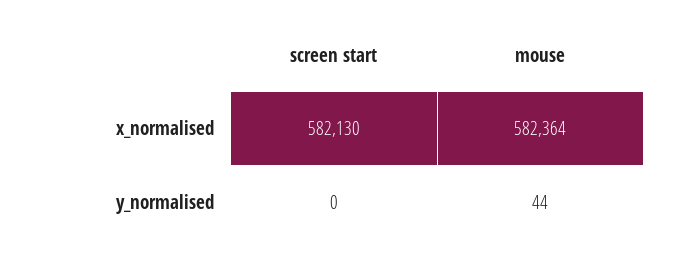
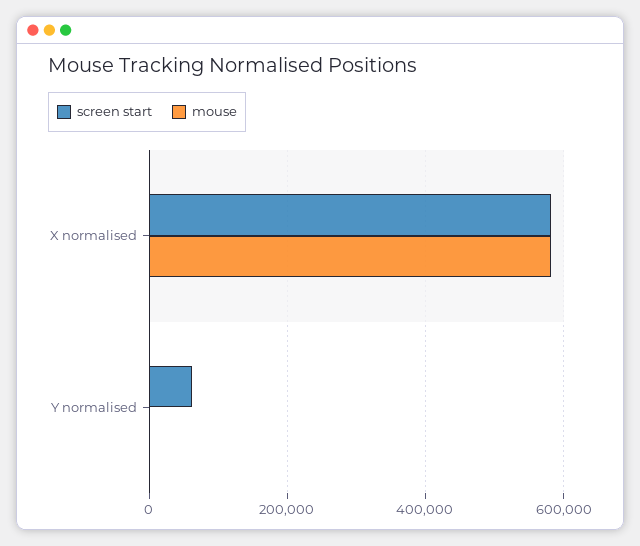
screen start, y_normalised: 0 -> 60000

